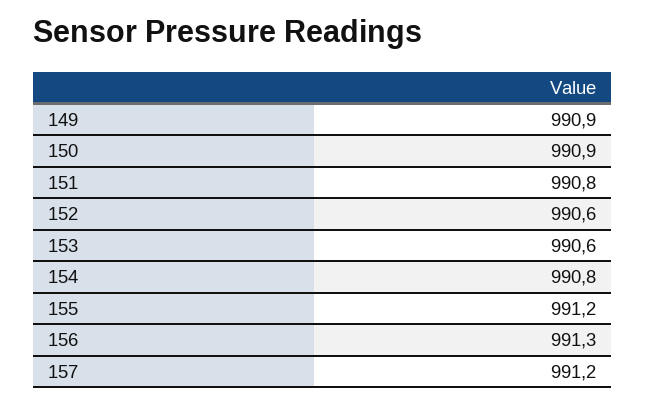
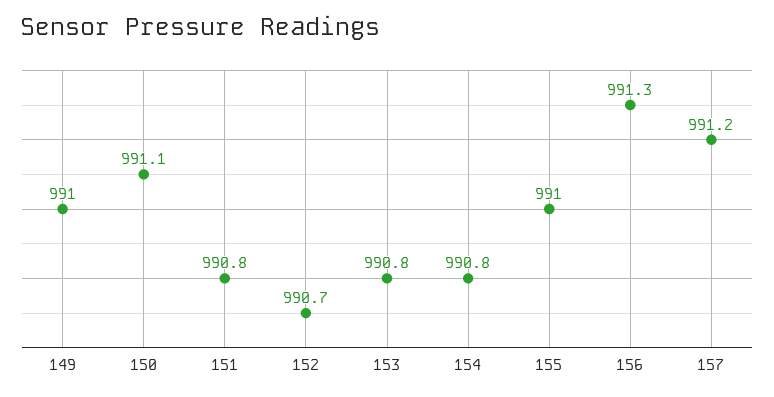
149: 990.9 -> 991
150: 990.9 -> 991.1
152: 990.6 -> 990.7
153: 990.6 -> 990.8
155: 991.2 -> 991

